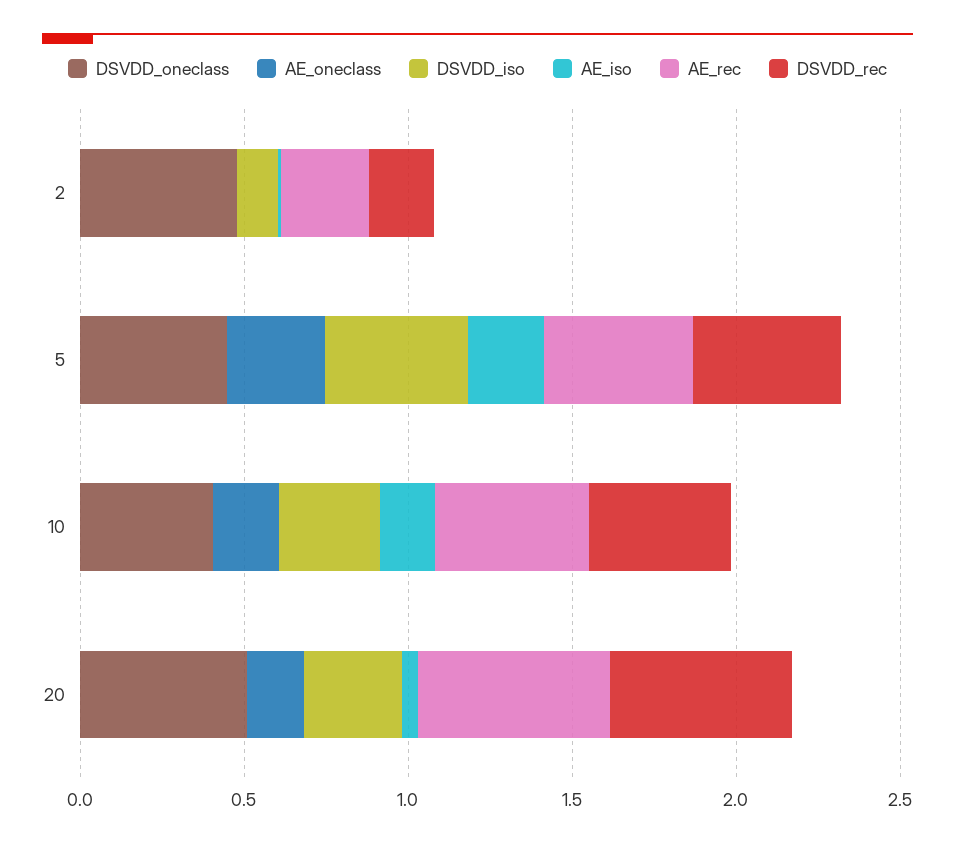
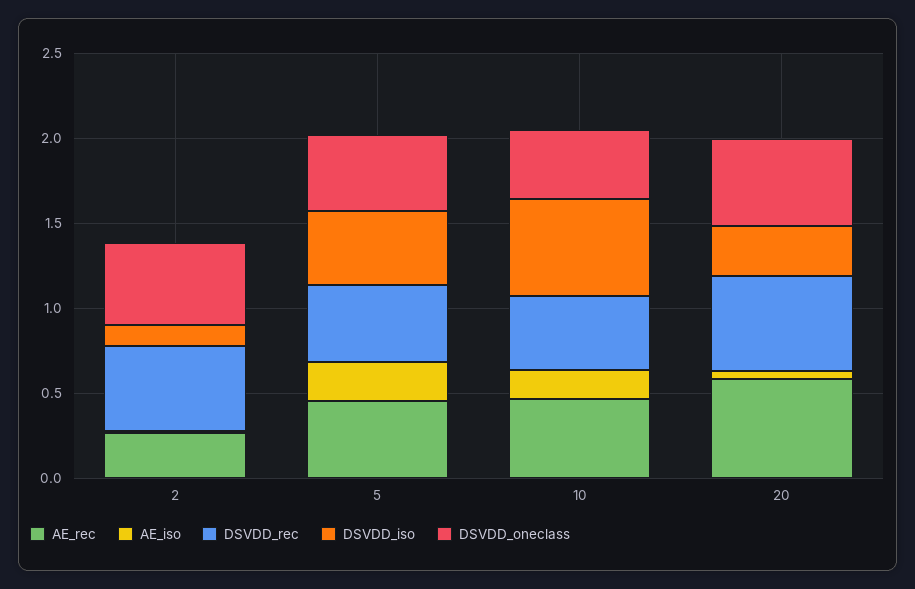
AE_oneclass, 2: 0 -> none
DSVDD_rec, 2: 0.2 -> 0.5
AE_oneclass, 5: 0.3 -> none
AE_oneclass, 10: 0.2 -> none
DSVDD_iso, 10: 0.3 -> 0.6
AE_oneclass, 20: 0.2 -> none

